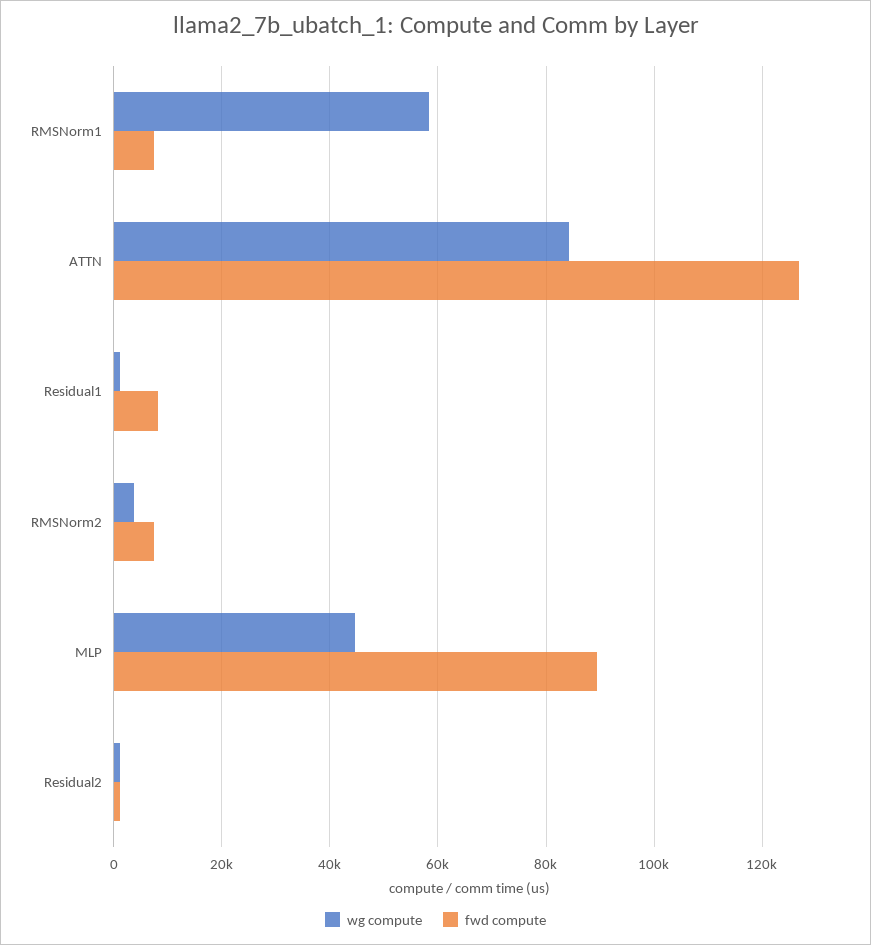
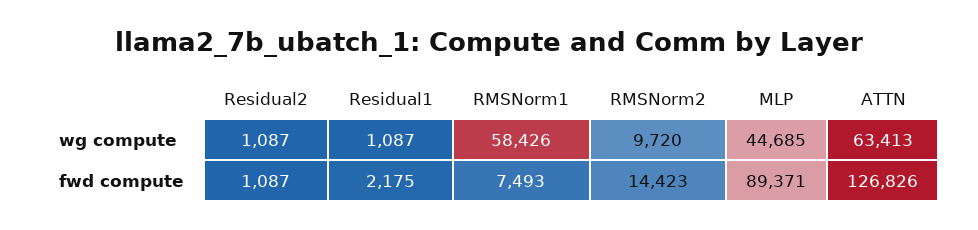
wg compute, ATTN: 84000 -> 63413
fwd compute, Residual1: 8000 -> 2175
wg compute, RMSNorm2: 4000 -> 9720
fwd compute, RMSNorm2: 8000 -> 14423

